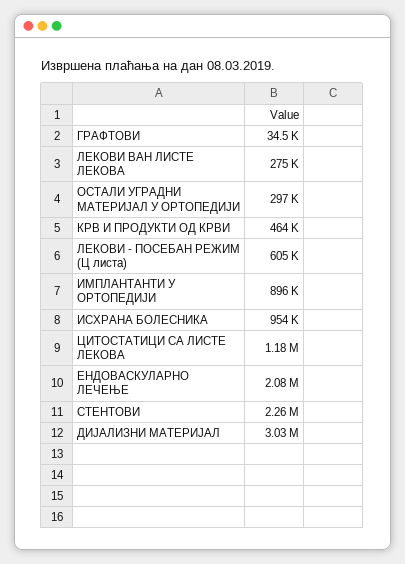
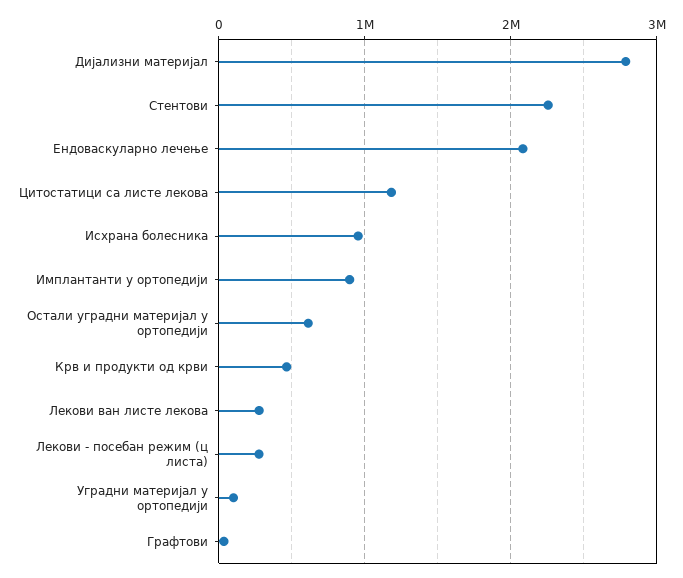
ОСТАЛИ УГРАДНИ МАТЕРИЈАЛ У ОРТОПЕДИЈИ: 297000 -> 600000
ЛЕКОВИ - ПОСЕБАН РЕЖИМ (Ц листа): 605000 -> 300000
ДИЈАЛИЗНИ МАТЕРИЈАЛ: 3030000 -> 2800000
Уградни материјал у ортопедији: none -> 100000

